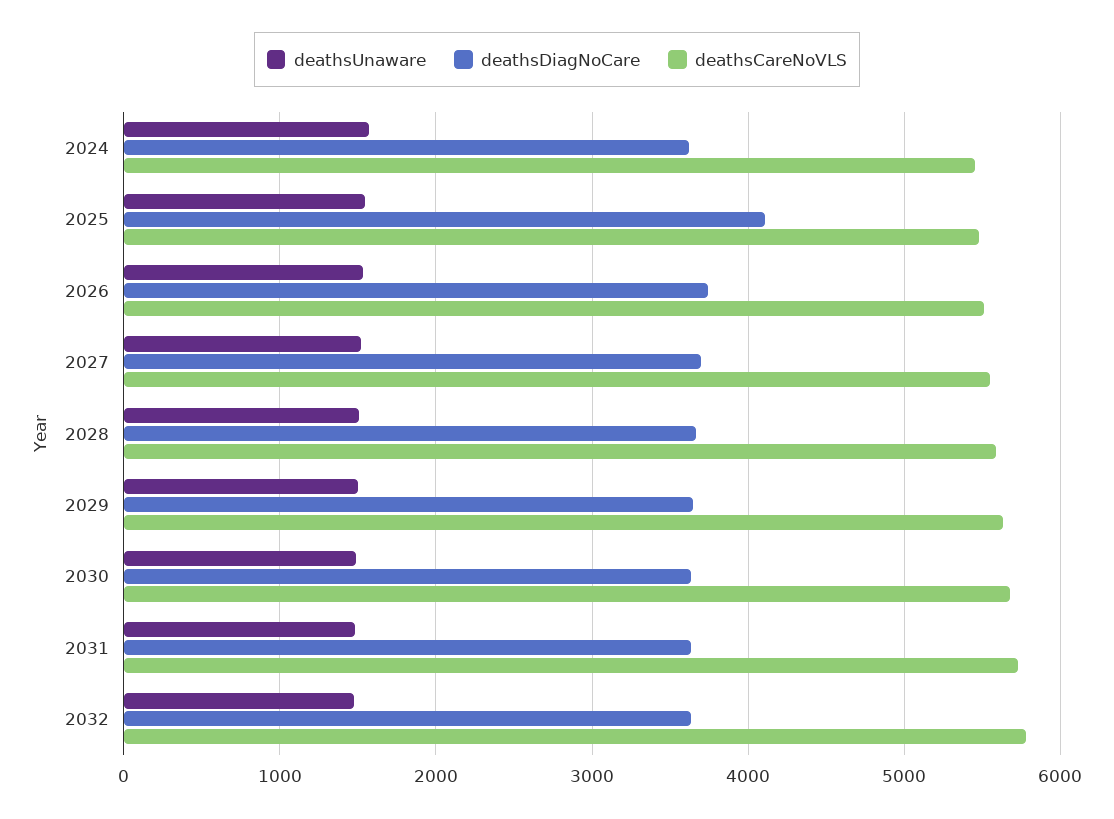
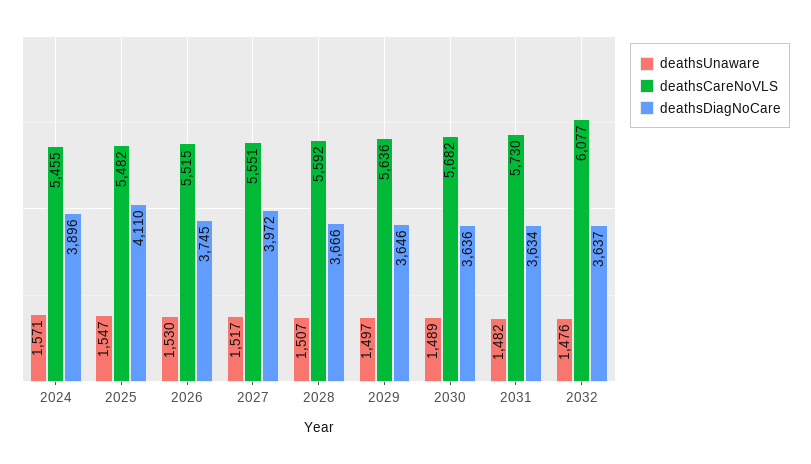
deathsDiagNoCare, 2024: 3600 -> 3896
deathsDiagNoCare, 2027: 3700 -> 3972
deathsCareNoVLS, 2032: 5800 -> 6077

